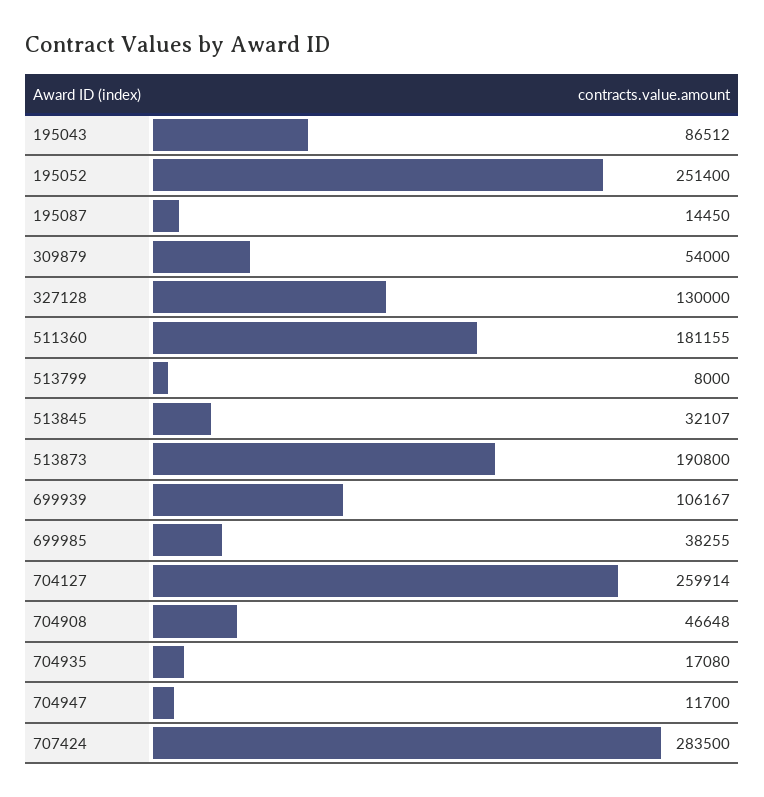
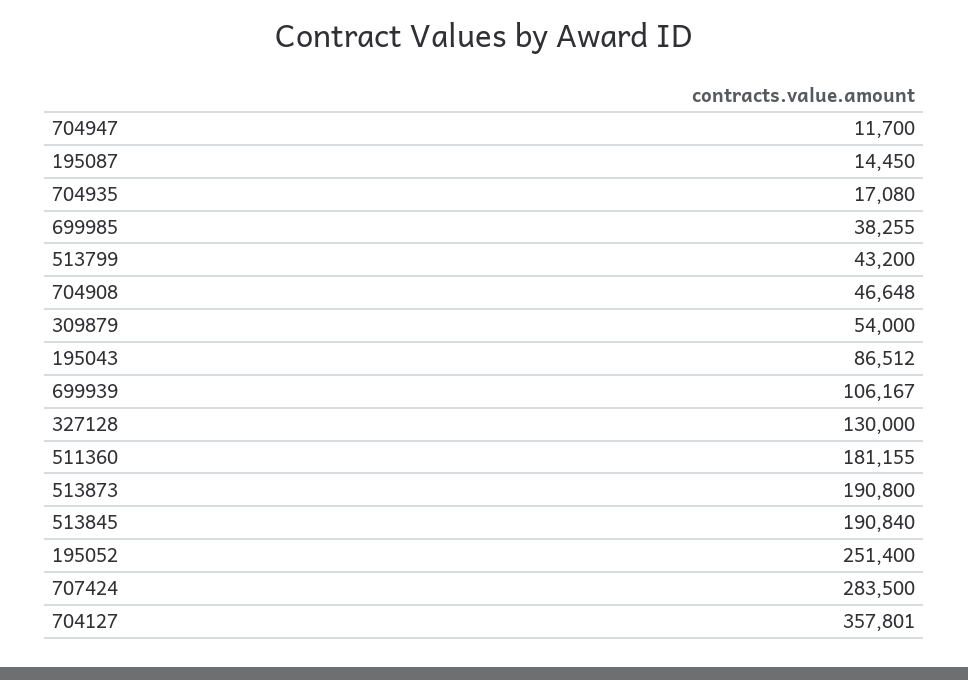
513799: 8000 -> 43200
513845: 32107 -> 190840
704127: 259914 -> 357801

